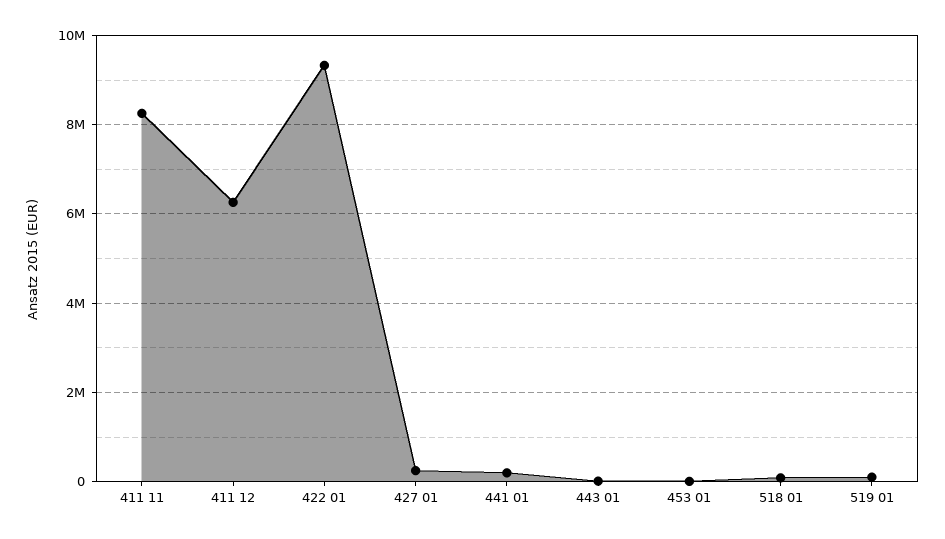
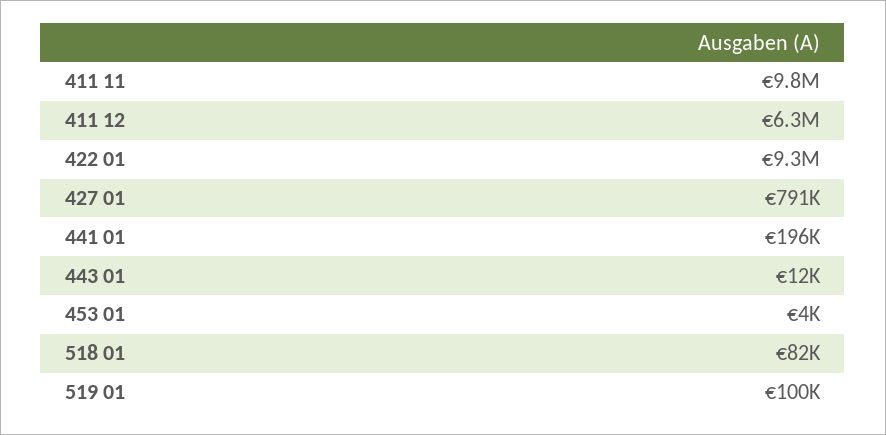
411 11: 8200000 -> 9800000
427 01: 200000 -> 791000

